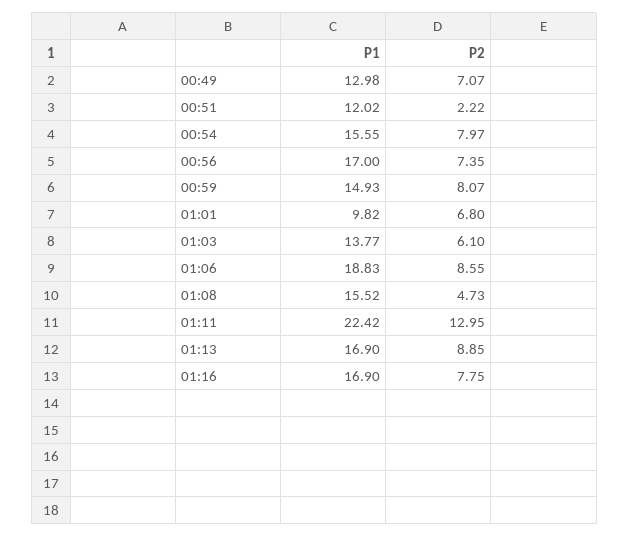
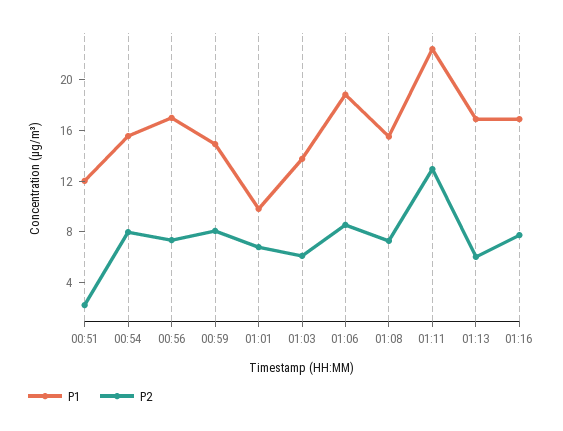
P1, 00:49: 12.98 -> none
P2, 00:49: 7.07 -> none
P2, 01:08: 4.73 -> 7
P2, 01:13: 8.85 -> 6

